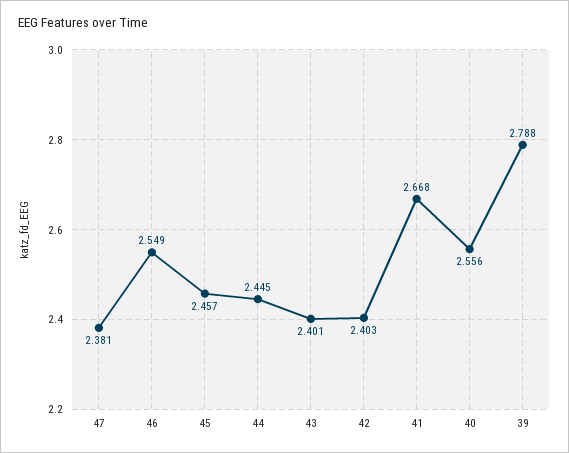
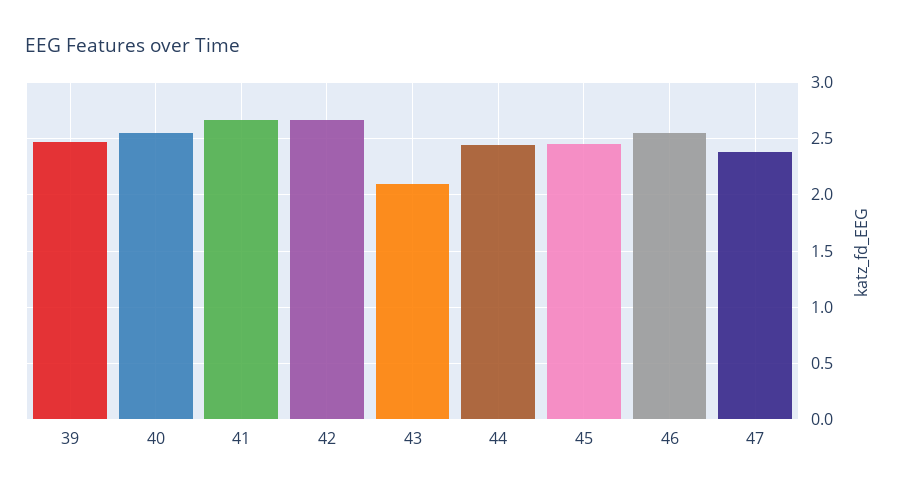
43: 2.401 -> 2.1
42: 2.403 -> 2.7
39: 2.788 -> 2.5

